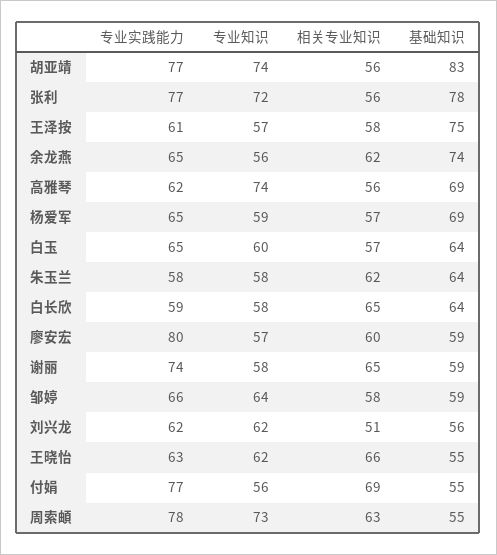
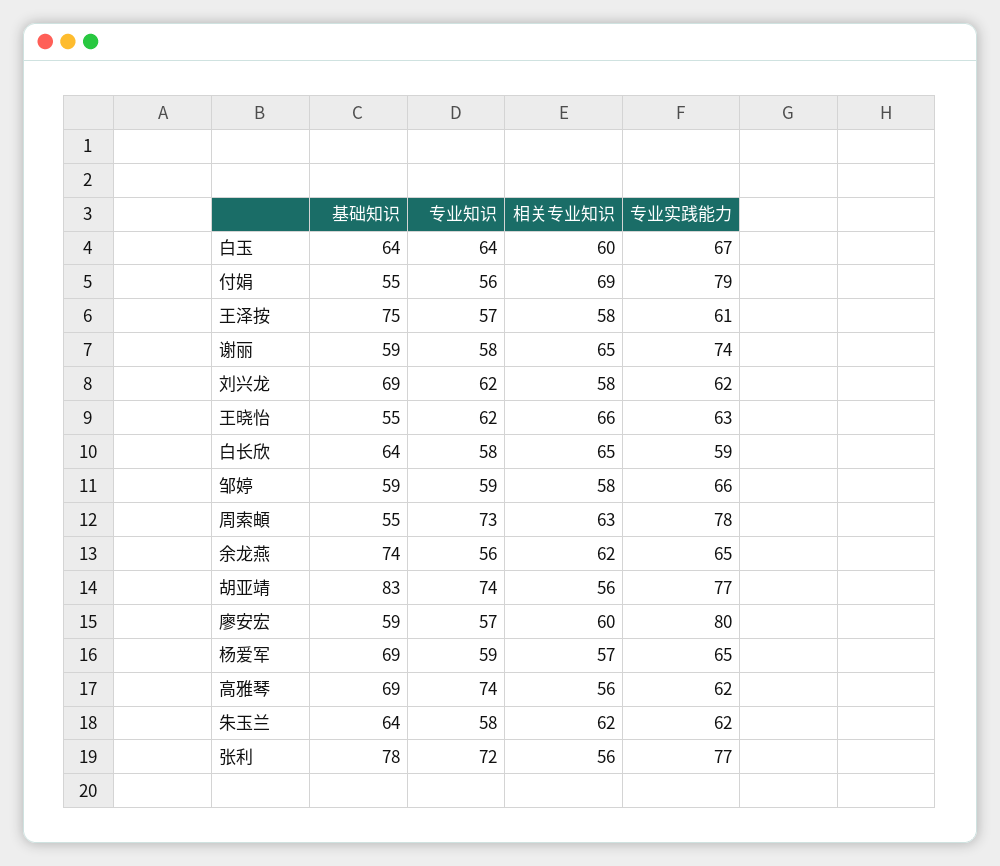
专业实践能力, 白玉: 65 -> 67
专业知识, 白玉: 60 -> 64
相关专业知识, 白玉: 57 -> 60
专业实践能力, 朱玉兰: 58 -> 62
专业知识, 邹婷: 64 -> 59
相关专业知识, 刘兴龙: 51 -> 58
基础知识, 刘兴龙: 56 -> 69
专业实践能力, 付娟: 77 -> 79

